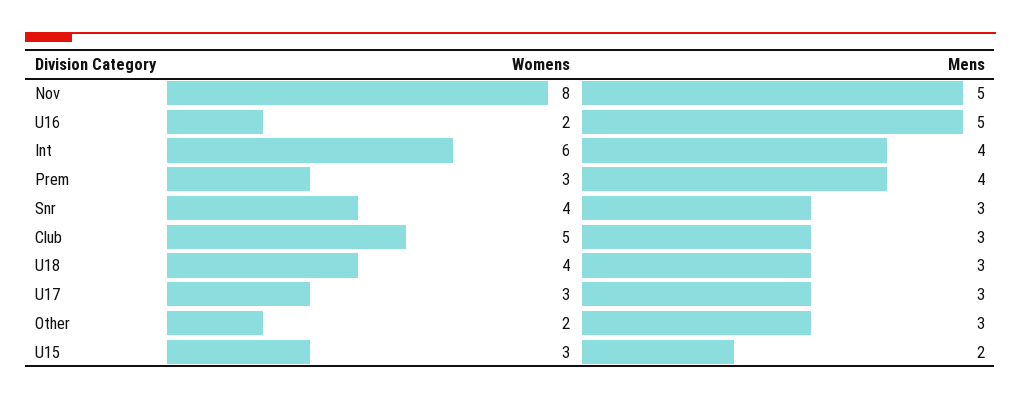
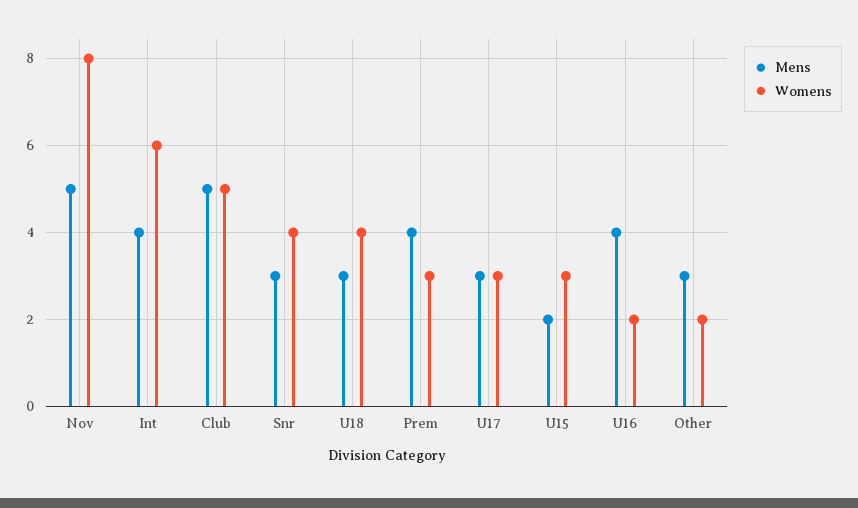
Mens, U16: 5 -> 4
Mens, Club: 3 -> 5

